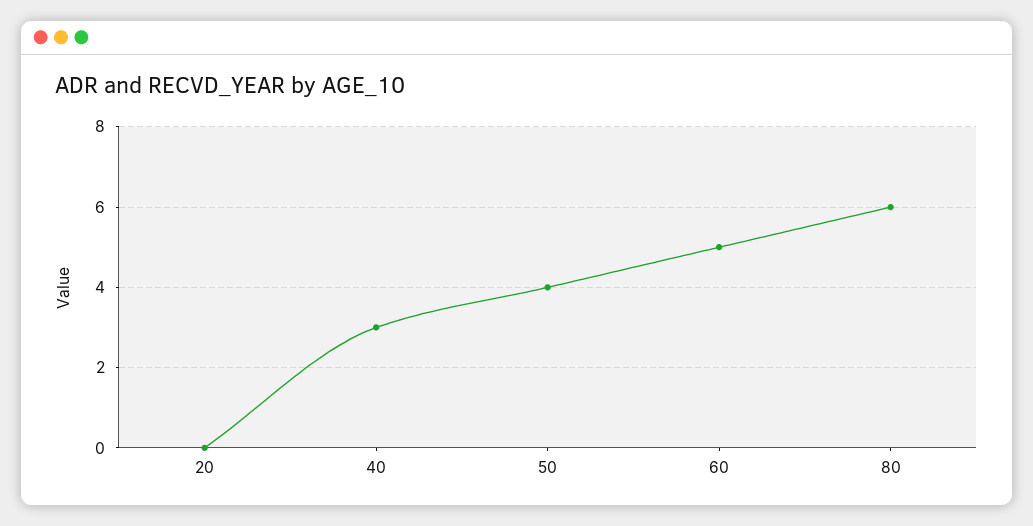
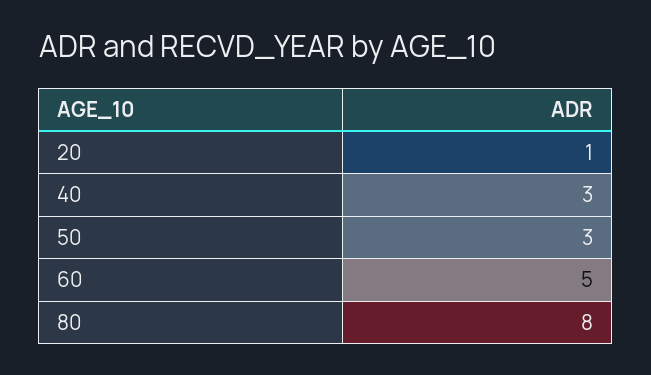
20: 0 -> 1
50: 4 -> 3
80: 6 -> 8

